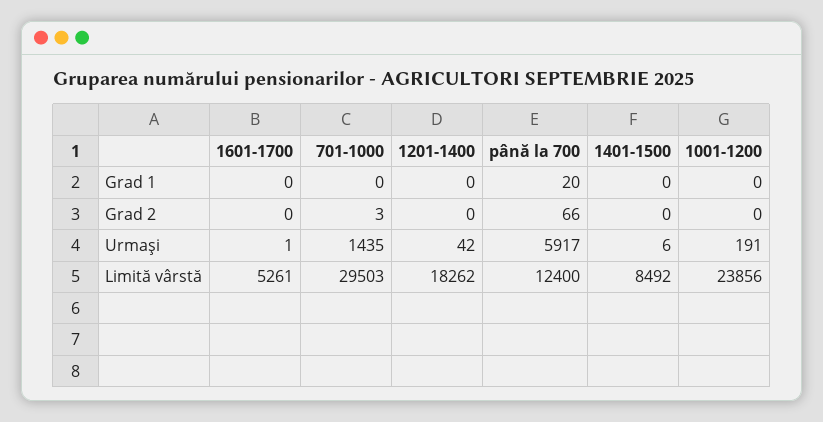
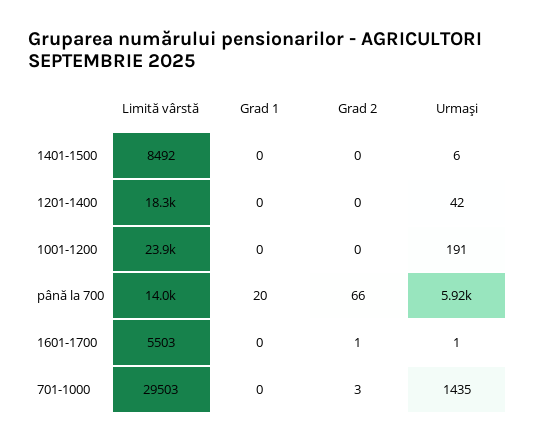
1601-1700, Grad 2: 0 -> 1
1601-1700, Limită vârstă: 5261 -> 5503
până la 700, Limită vârstă: 12400 -> 14000

